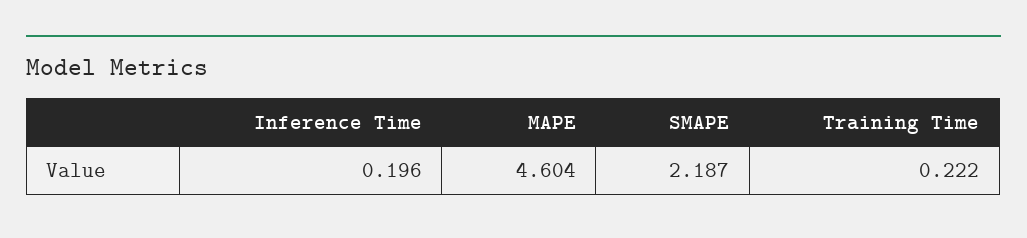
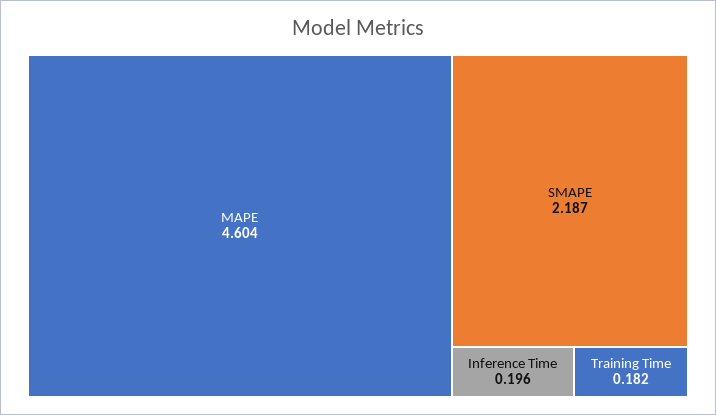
Training Time: 0.222 -> 0.182

